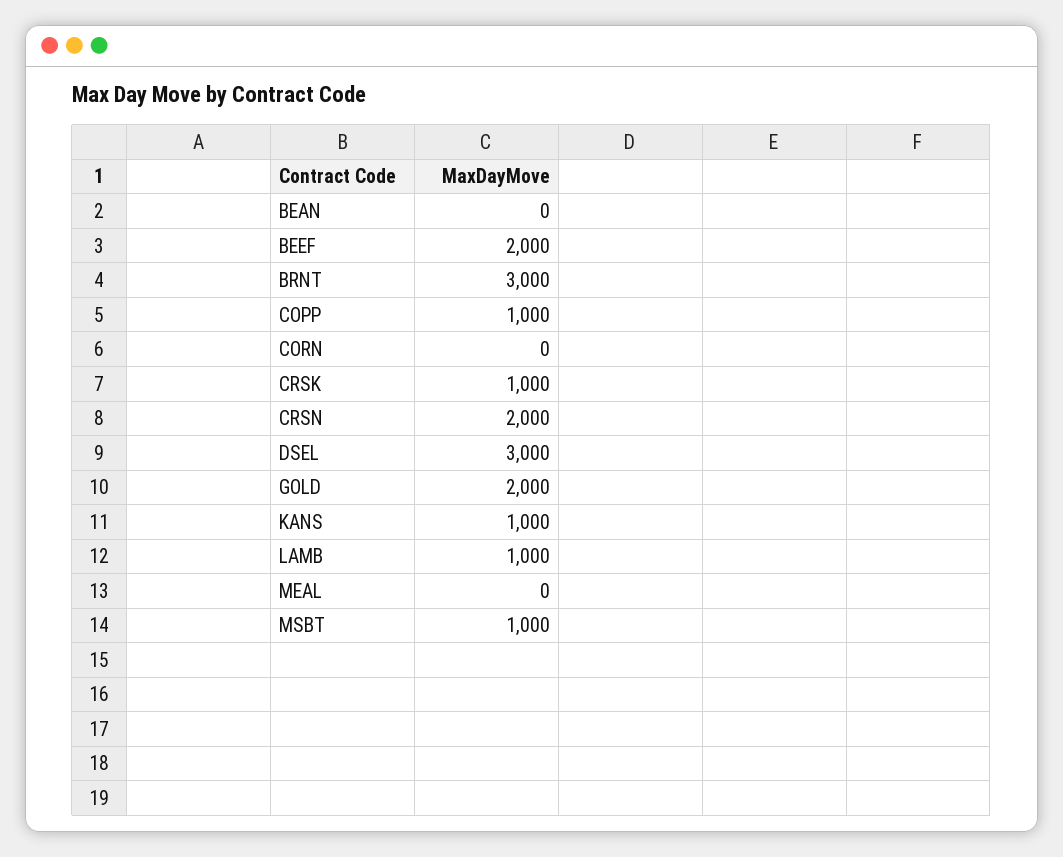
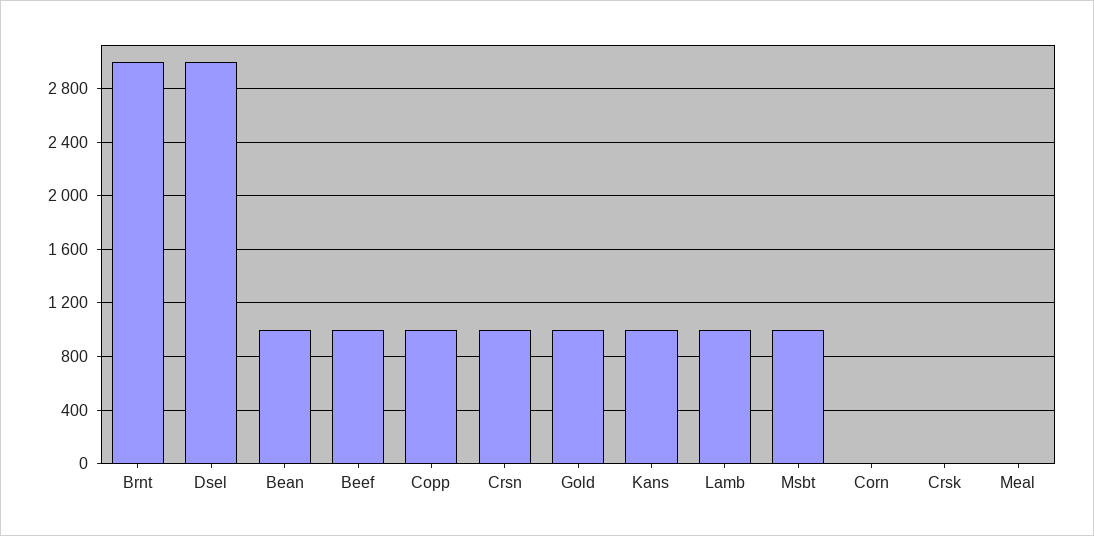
BEAN: 0 -> 1000
BEEF: 2000 -> 1000
CRSK: 1000 -> 0
CRSN: 2000 -> 1000
GOLD: 2000 -> 1000

